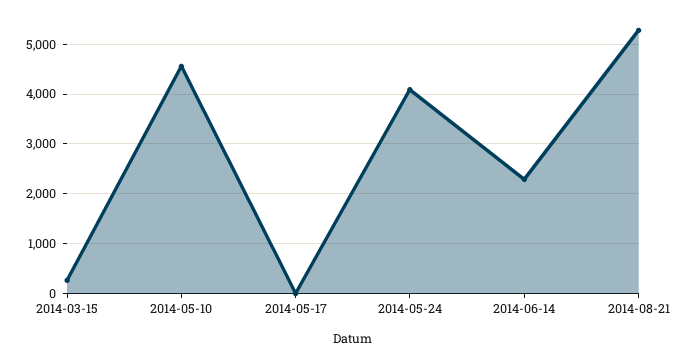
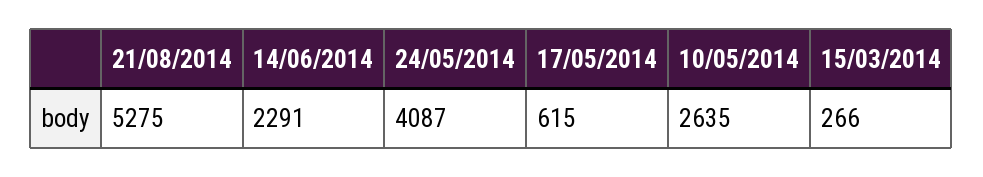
2014-05-10: 4600 -> 2635
2014-05-17: 0 -> 615

